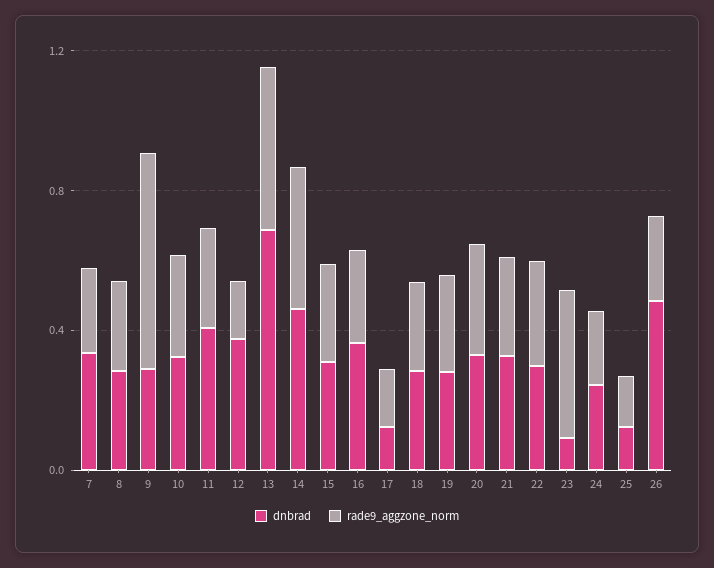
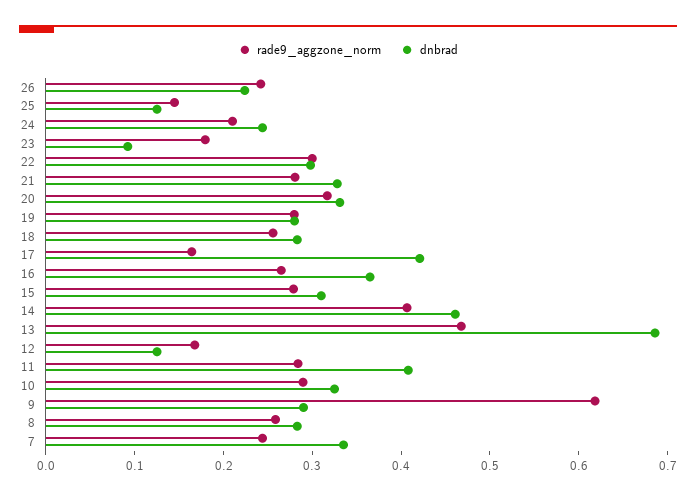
dnbrad, 12: 0.4 -> 0.12
dnbrad, 17: 0.1 -> 0.42
rade9_aggzone_norm, 23: 0.4 -> 0.18
dnbrad, 26: 0.5 -> 0.22

